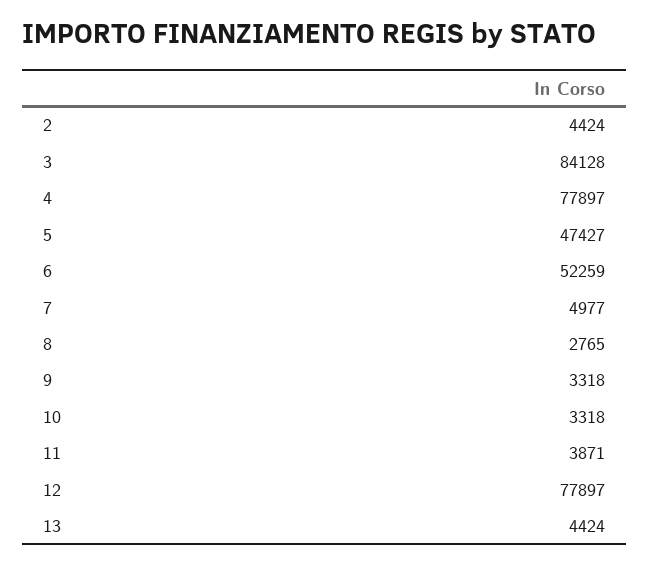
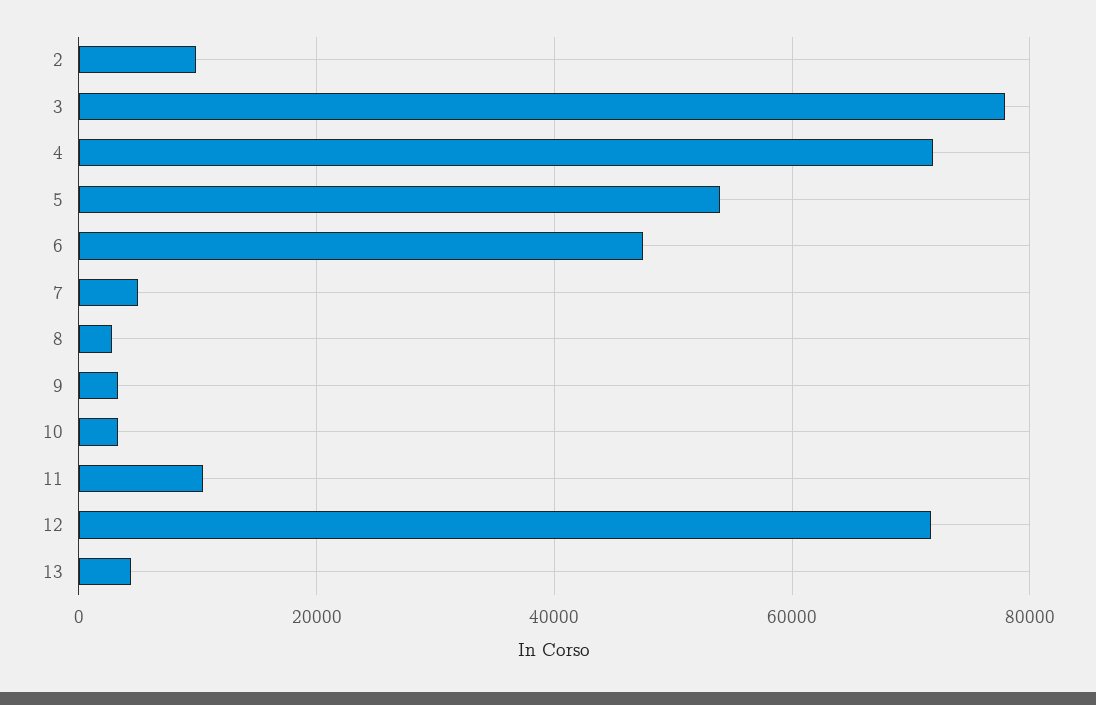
2: 4424 -> 10000
3: 84128 -> 78000
4: 77897 -> 72000
5: 47427 -> 54000
6: 52259 -> 48000
11: 3871 -> 10000
12: 77897 -> 72000

